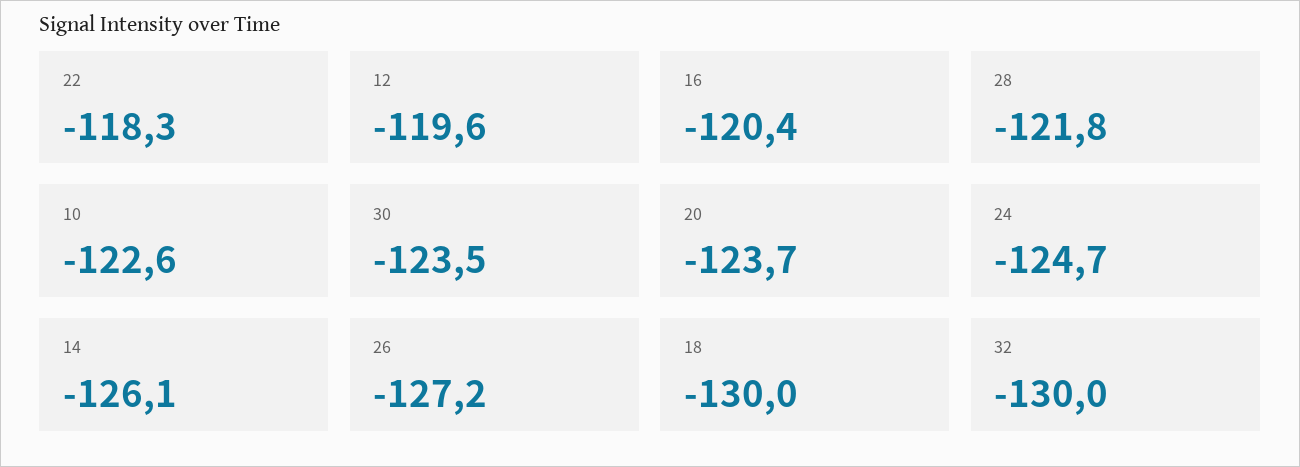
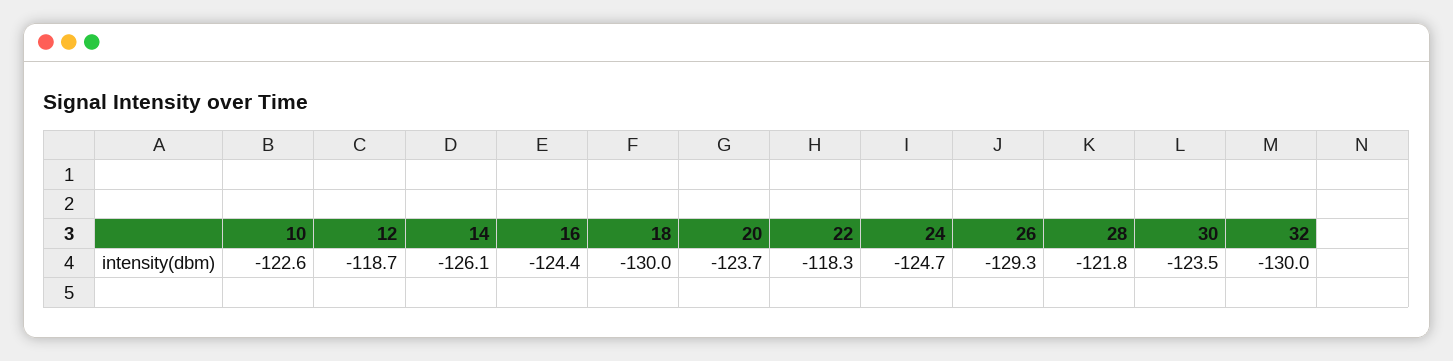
12: -119.6 -> -118.7
16: -120.4 -> -124.4
26: -127.2 -> -129.3

